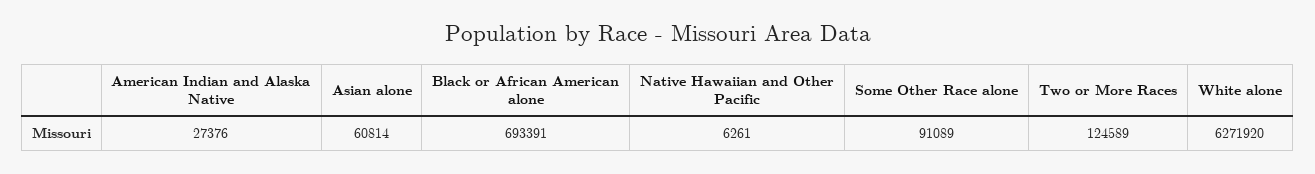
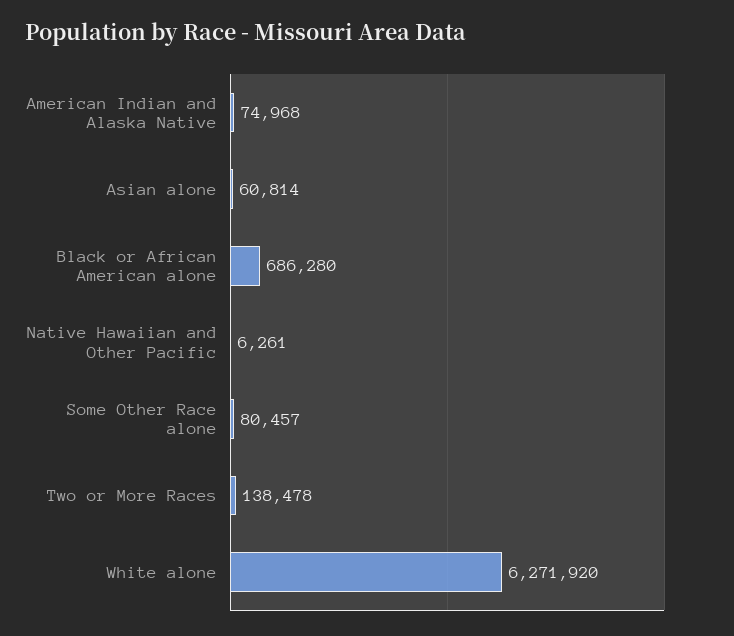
American Indian and Alaska Native: 27376 -> 74968
Black or African American alone: 693391 -> 686280
Some Other Race alone: 91089 -> 80457
Two or More Races: 124589 -> 138478

